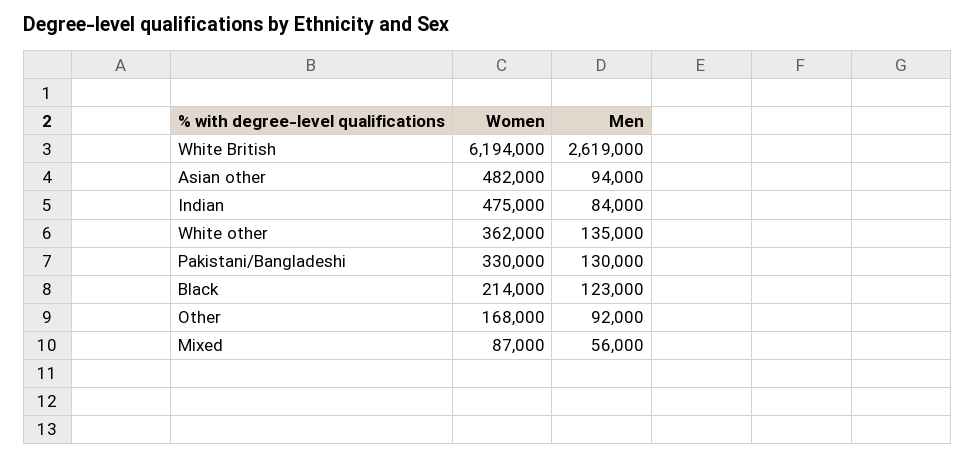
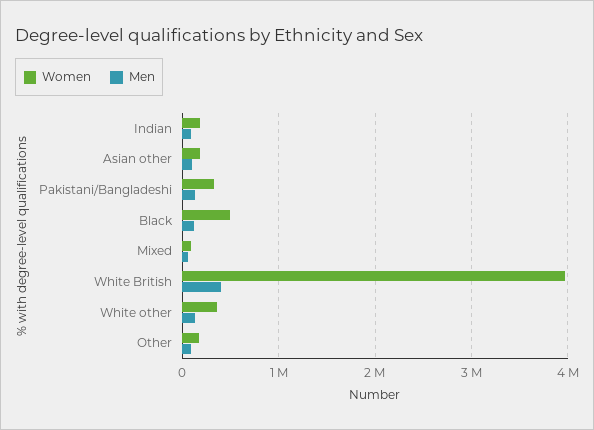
Women, White British: 6194000 -> 4000000
Men, White British: 2619000 -> 400000
Women, Asian other: 482000 -> 200000
Women, Indian: 475000 -> 200000
Women, Black: 214000 -> 500000

